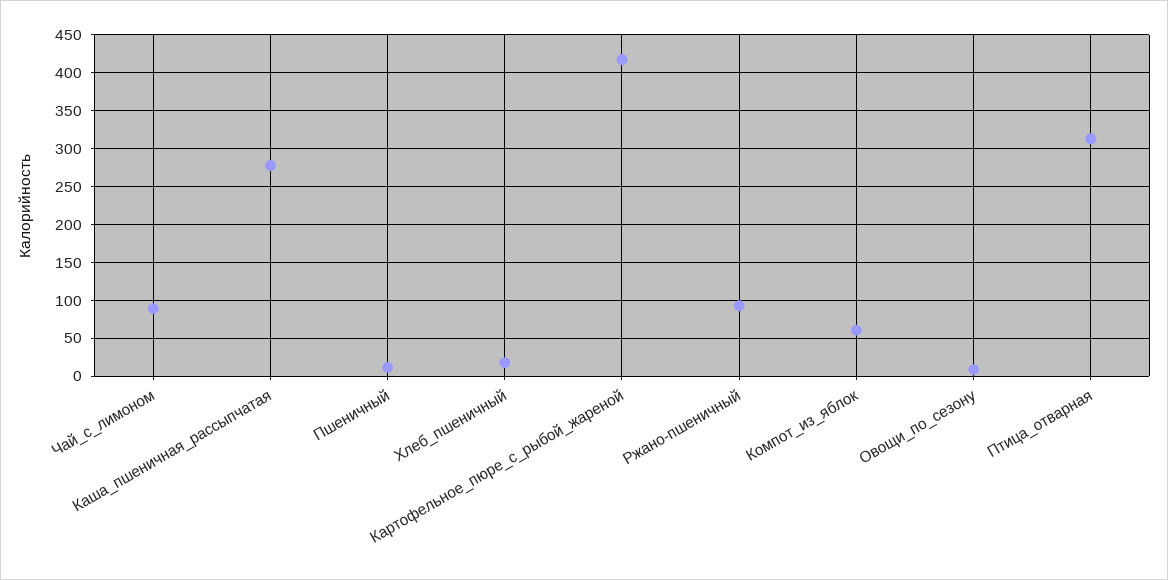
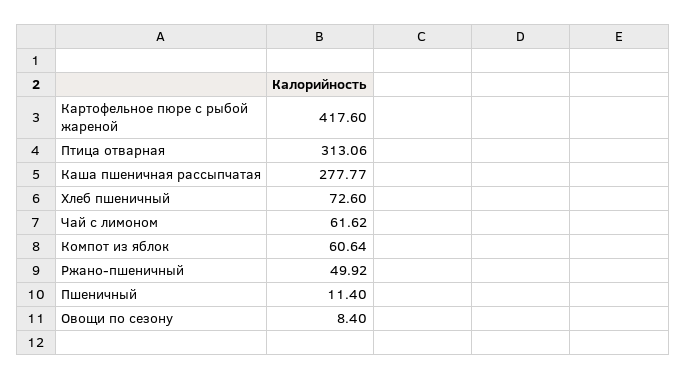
Чай_с_лимоном: 90 -> 61.62
Хлеб_пшеничный: 20 -> 72.6
Ржано-пшеничный: 90 -> 49.92

